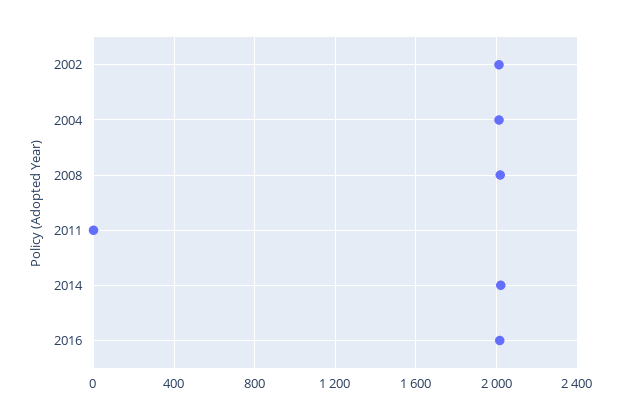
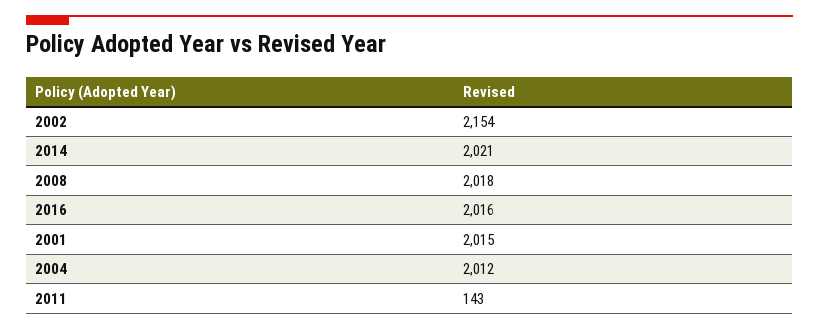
2002: 2000 -> 2154
2011: 0 -> 143
2001: none -> 2015

